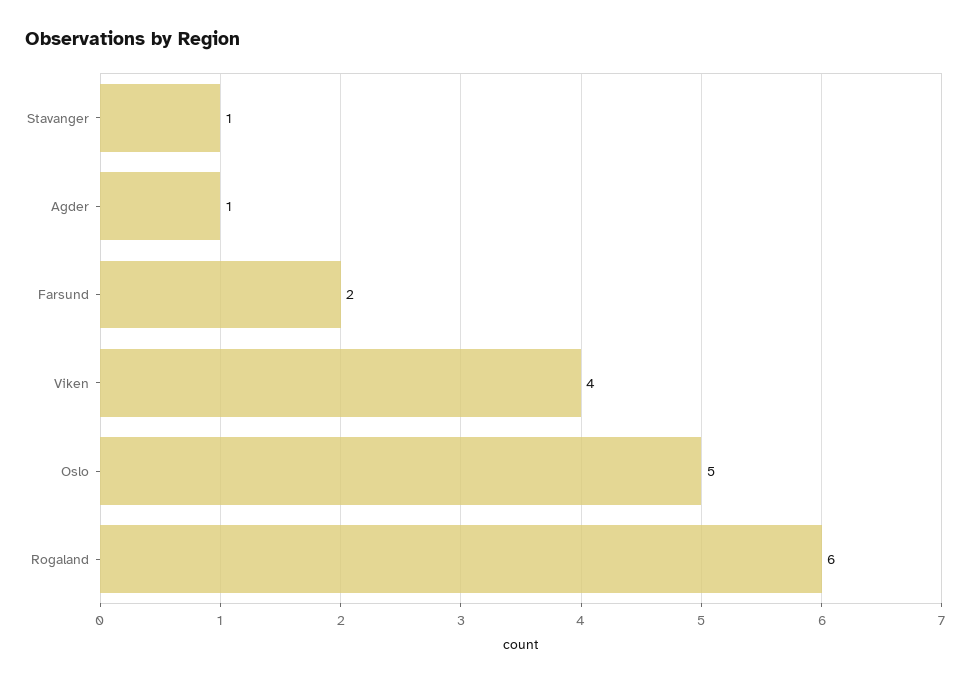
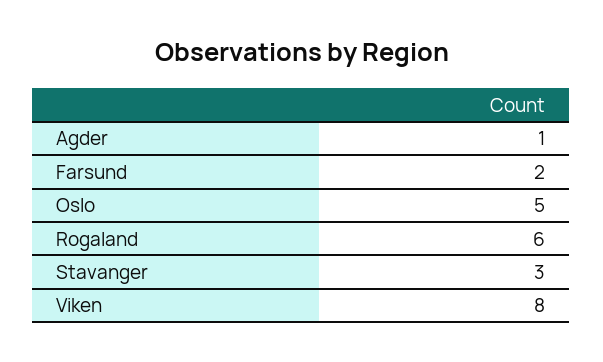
Stavanger: 1 -> 3
Viken: 4 -> 8

